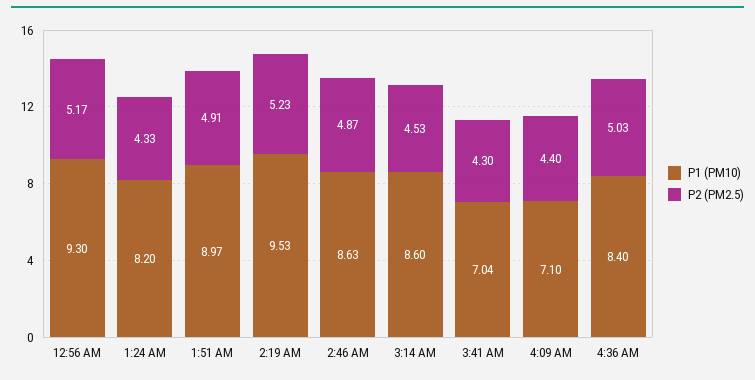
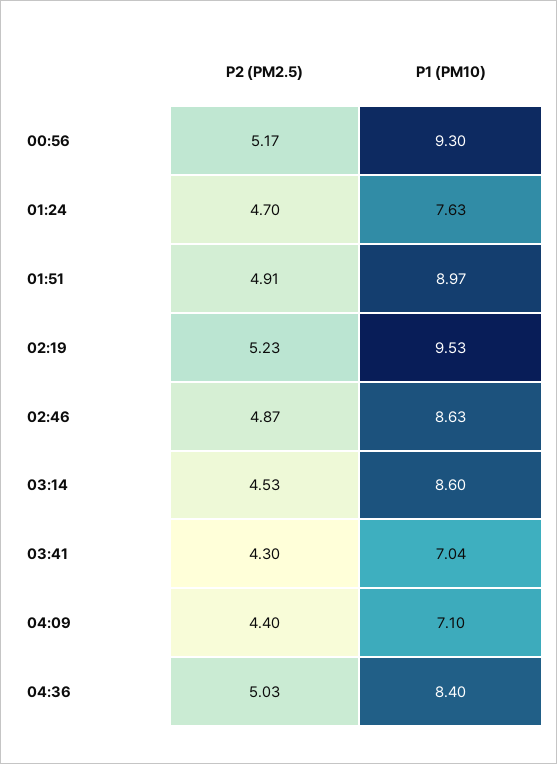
P1 (PM10), 1:24 AM: 8.2 -> 7.63
P2 (PM2.5), 1:24 AM: 4.33 -> 4.7

